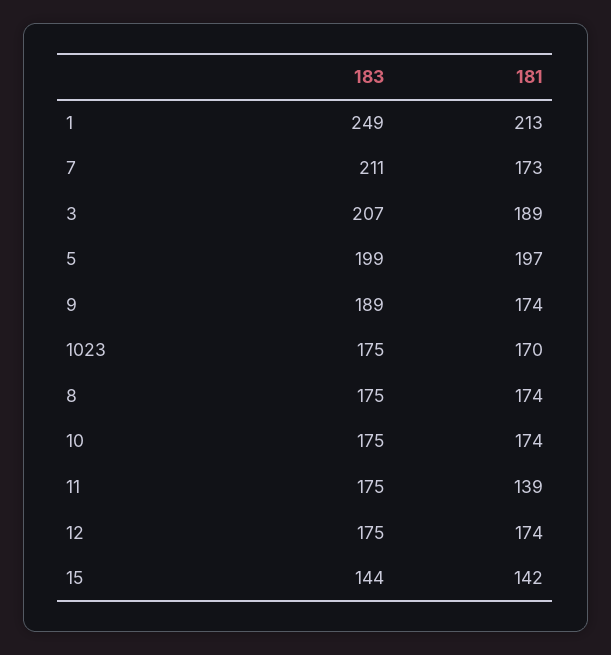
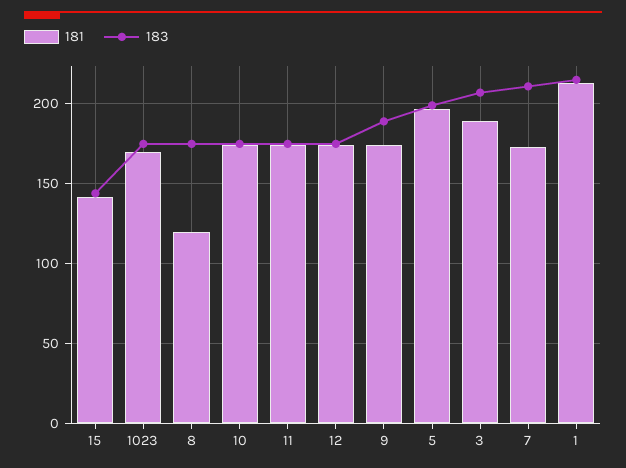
183, 1: 249 -> 215
181, 8: 174 -> 120
181, 11: 139 -> 175

